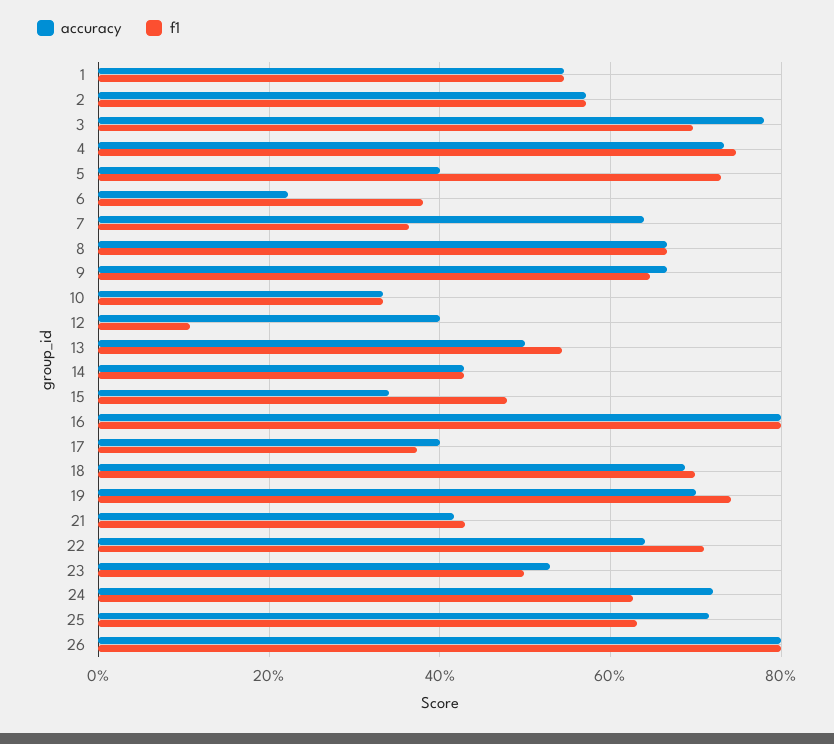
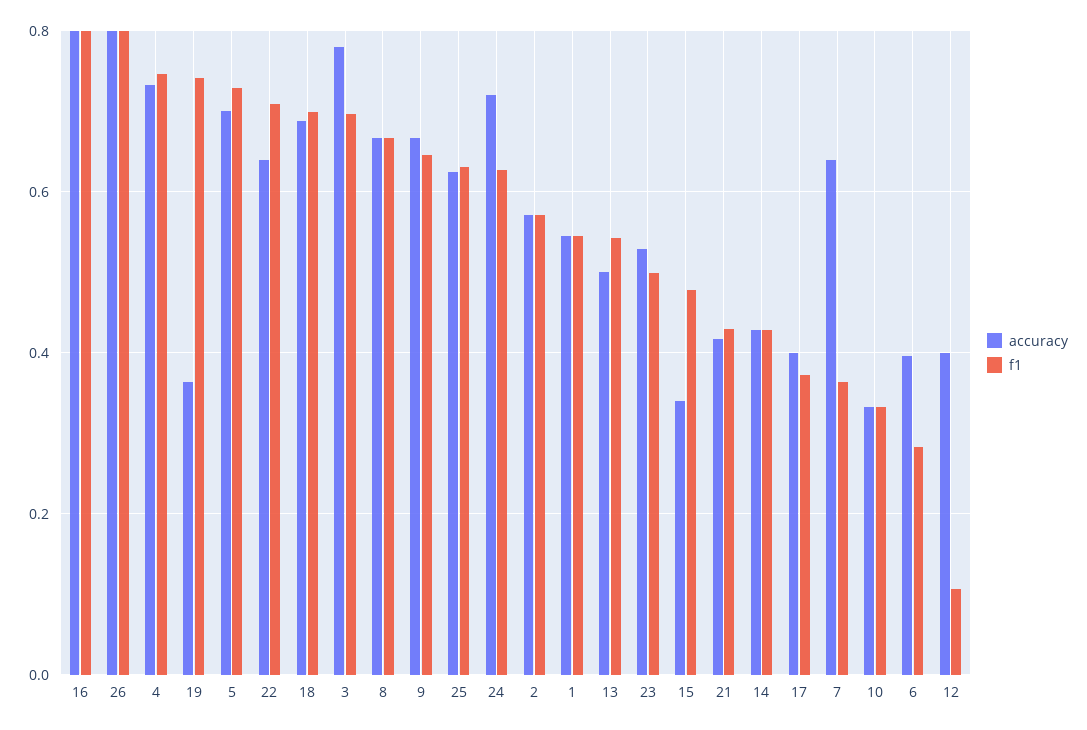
accuracy, 5: 0.4 -> 0.7
accuracy, 6: 0.22 -> 0.4
f1, 6: 0.38 -> 0.28
accuracy, 19: 0.7 -> 0.36
accuracy, 25: 0.72 -> 0.62

